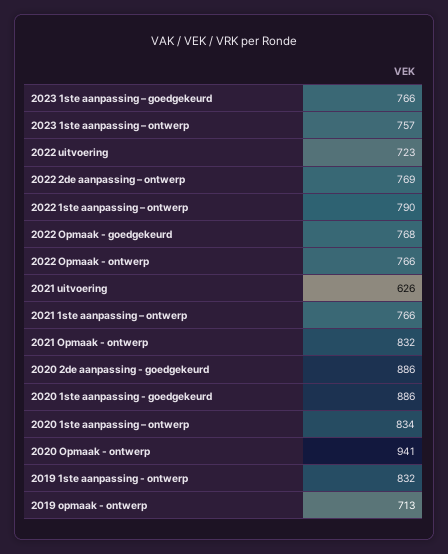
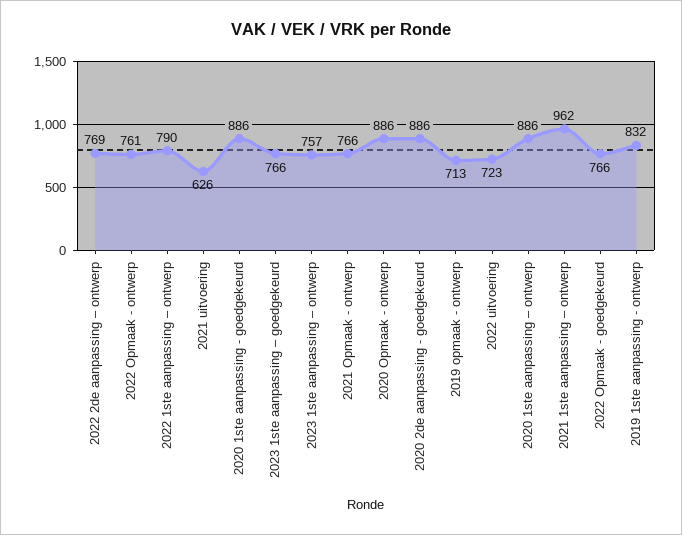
2022 Opmaak - goedgekeurd: 768 -> 766
2022 Opmaak - ontwerp: 766 -> 761
2021 1ste aanpassing – ontwerp: 766 -> 962
2021 Opmaak - ontwerp: 832 -> 766
2020 1ste aanpassing – ontwerp: 834 -> 886
2020 Opmaak - ontwerp: 941 -> 886

